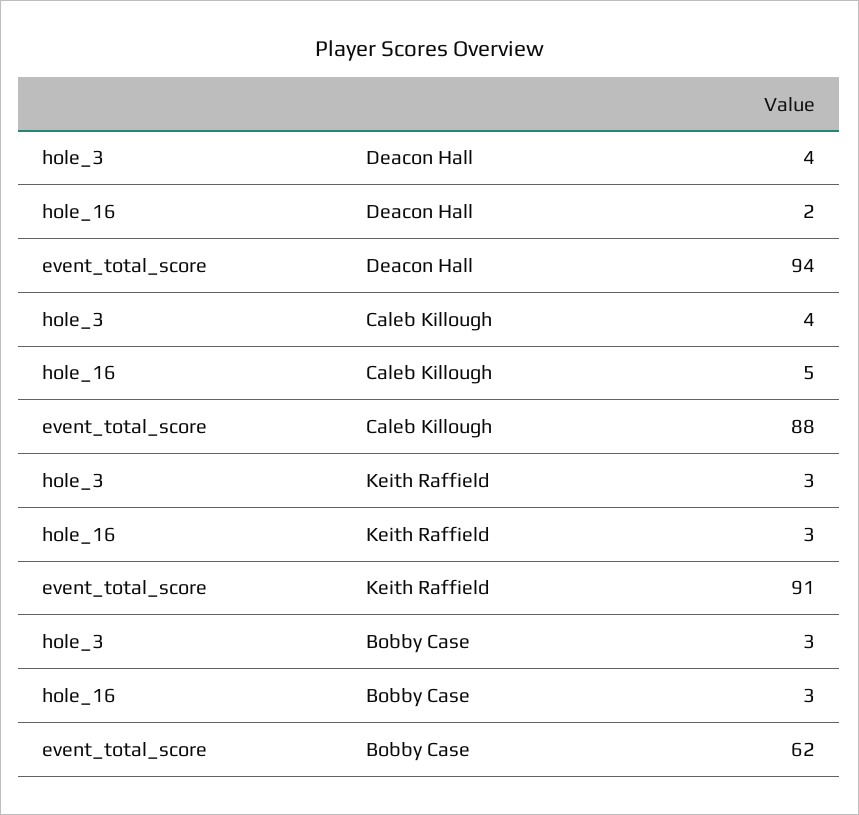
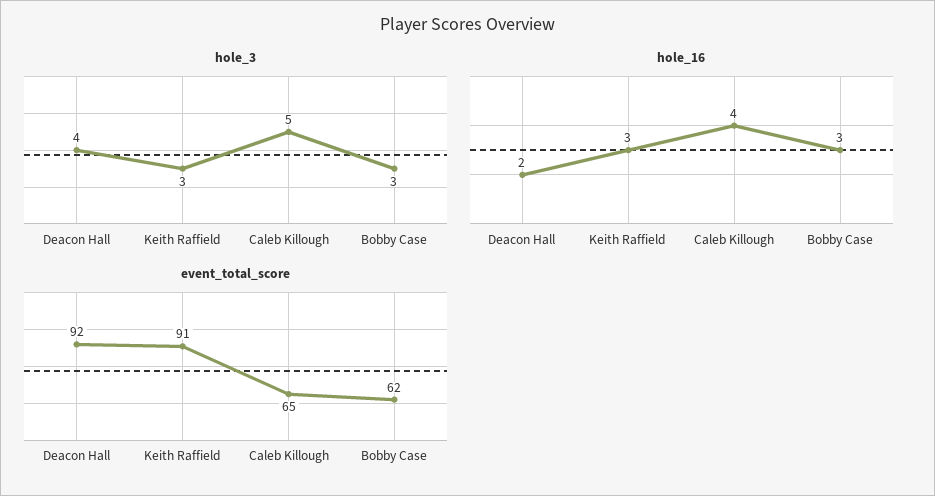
event_total_score, Deacon Hall: 94 -> 92
hole_3, Caleb Killough: 4 -> 5
hole_16, Caleb Killough: 5 -> 4
event_total_score, Caleb Killough: 88 -> 65

